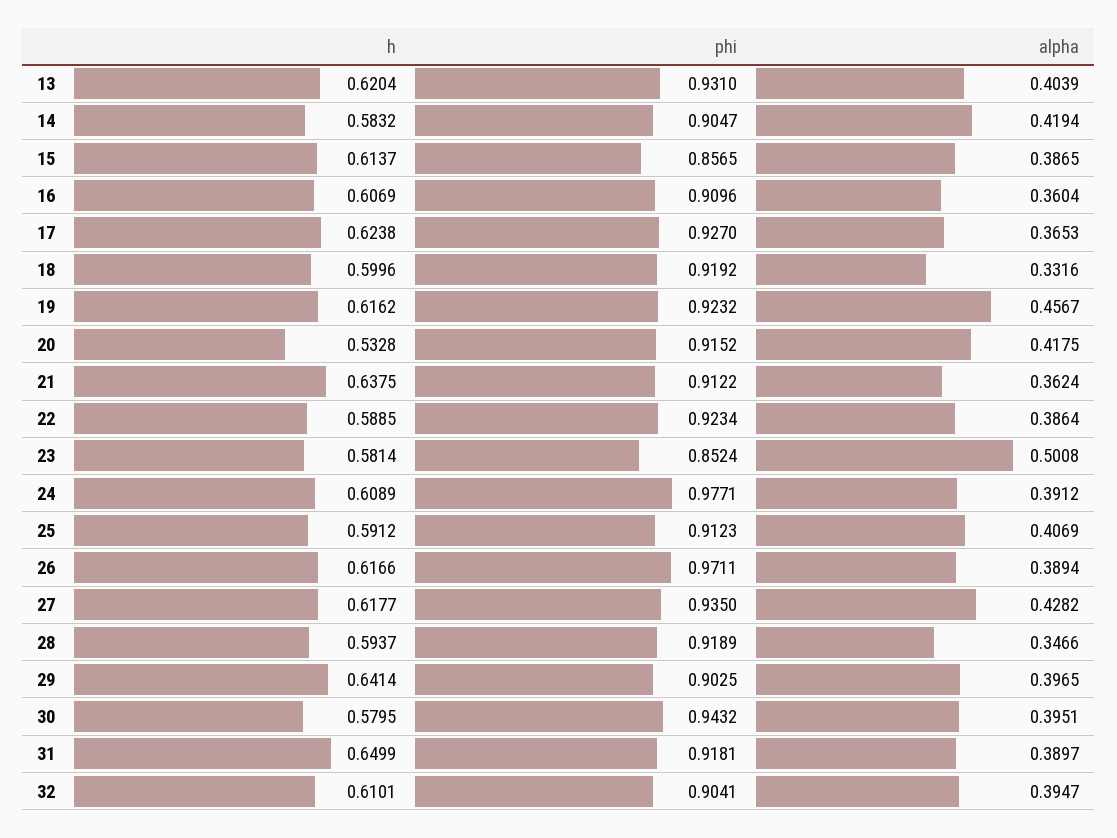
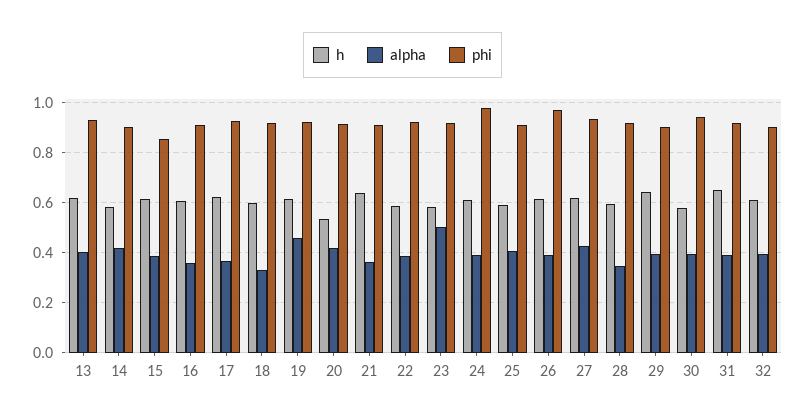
phi, 23: 0.8524 -> 0.925

